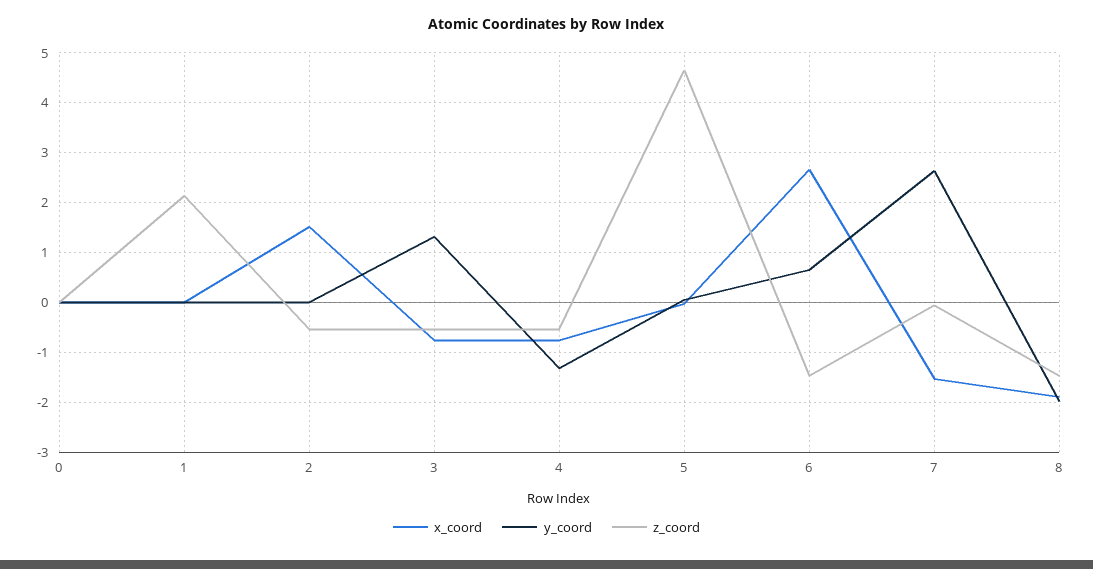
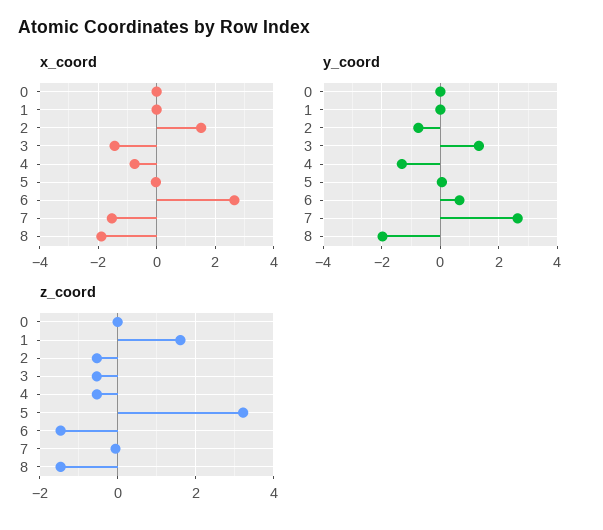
z_coord, 1: 2.2 -> 1.6
y_coord, 2: 0 -> -0.75
x_coord, 3: -0.8 -> -1.5
z_coord, 5: 4.6 -> 3.2

